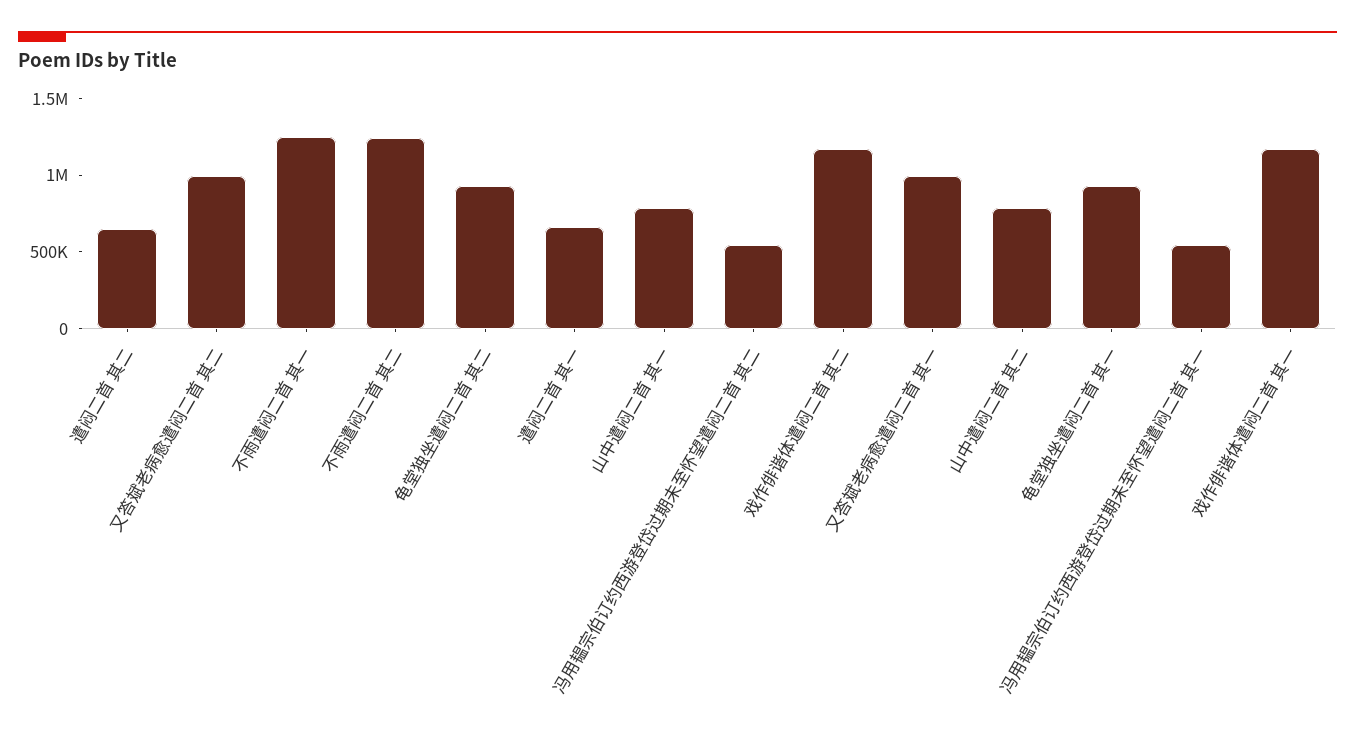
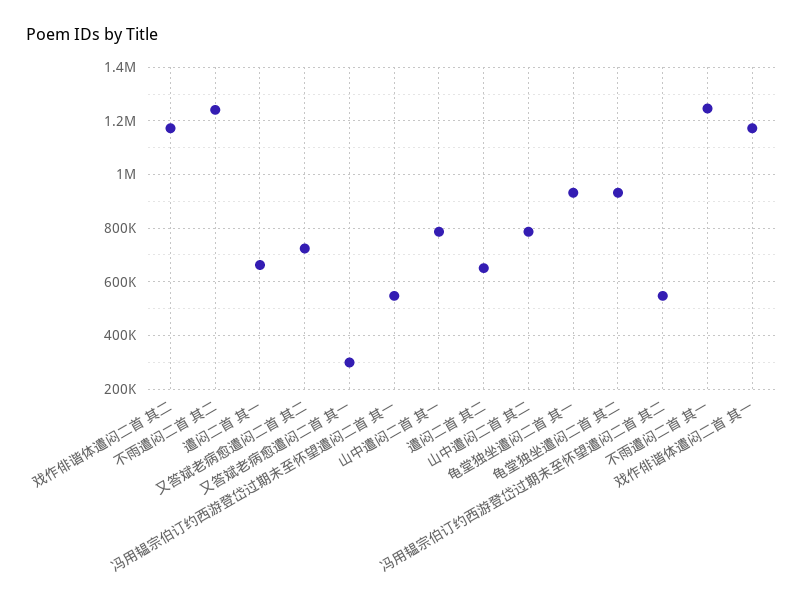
又答斌老病愈遣闷二首 其二: 1000000 -> 725000
又答斌老病愈遣闷二首 其一: 1000000 -> 300000

